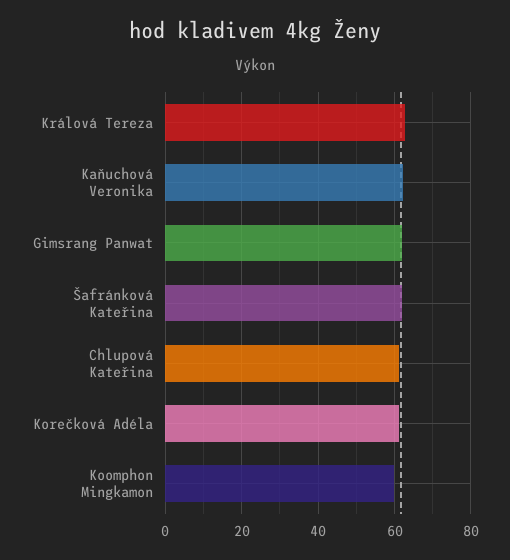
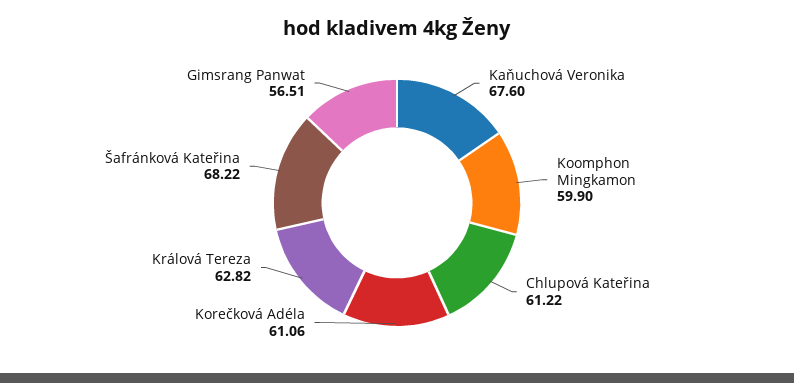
Kaňuchová Veronika: 62 -> 67.6
Gimsrang Panwat: 62 -> 56.51
Šafránková Kateřina: 62 -> 68.22

